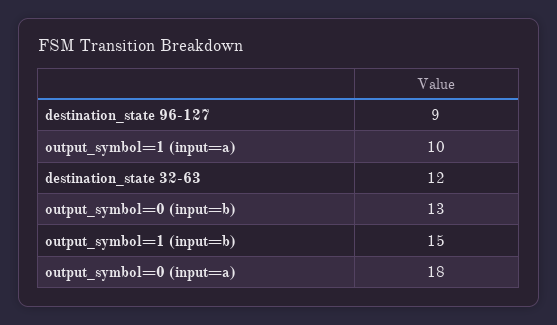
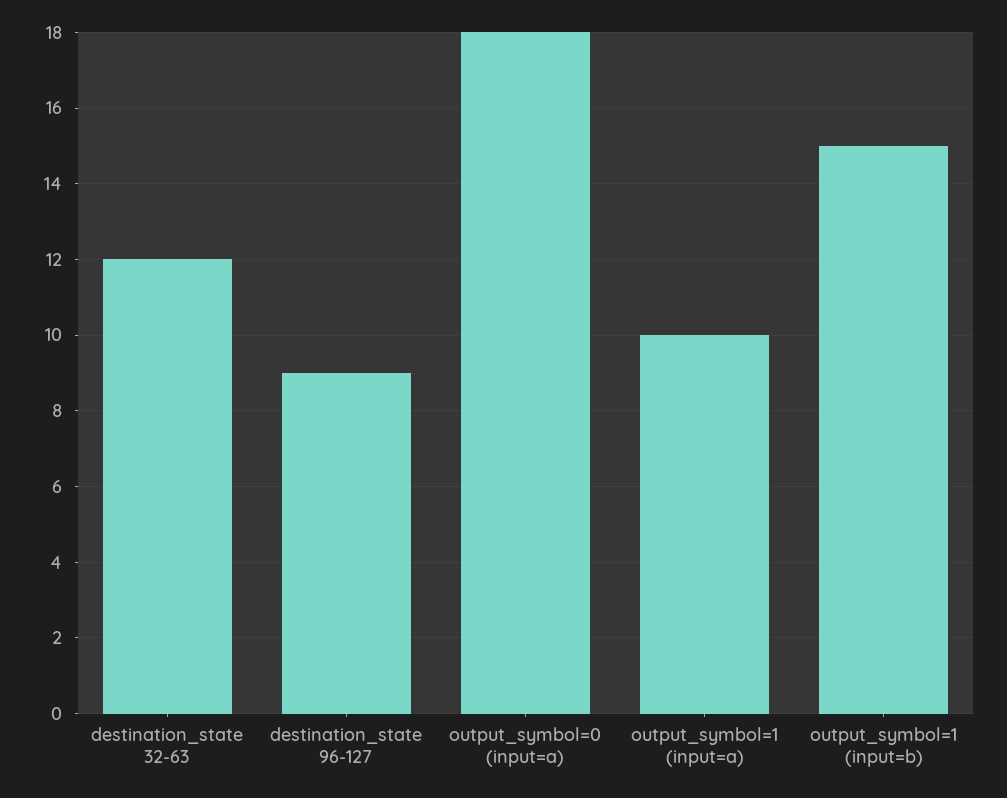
output_symbol=0 (input=b): 13 -> none

